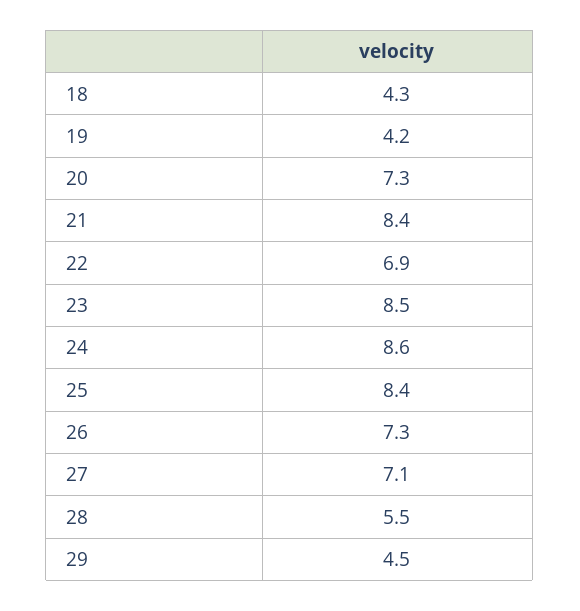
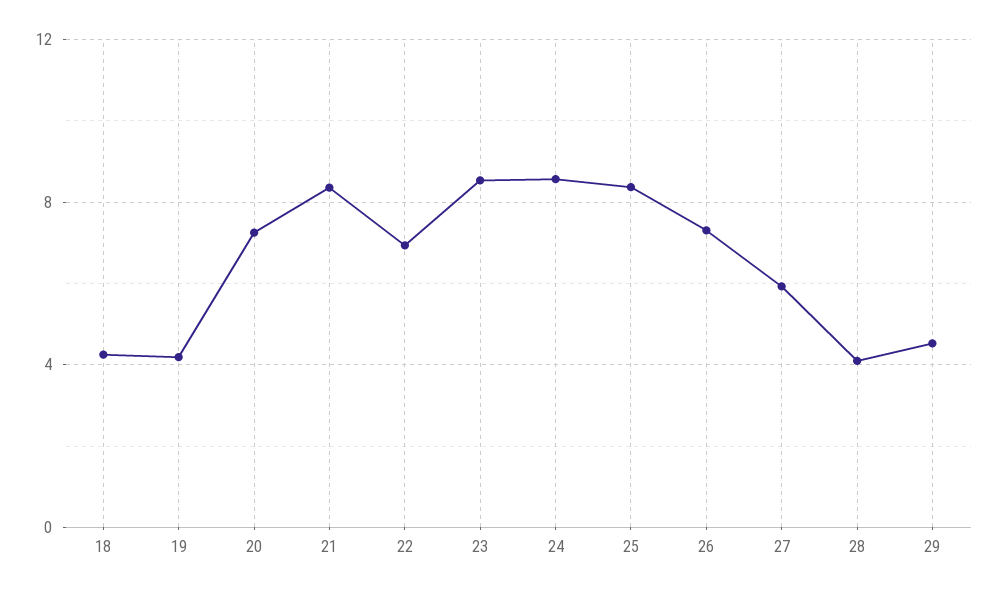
27: 7.1 -> 6
28: 5.5 -> 4

